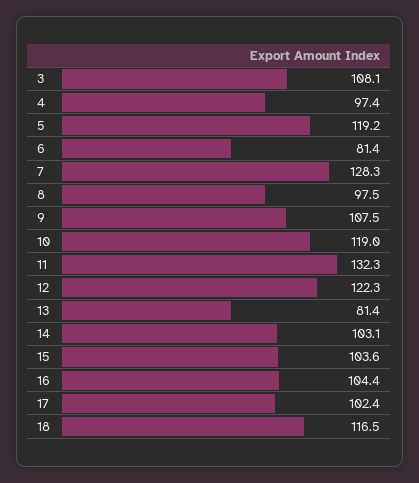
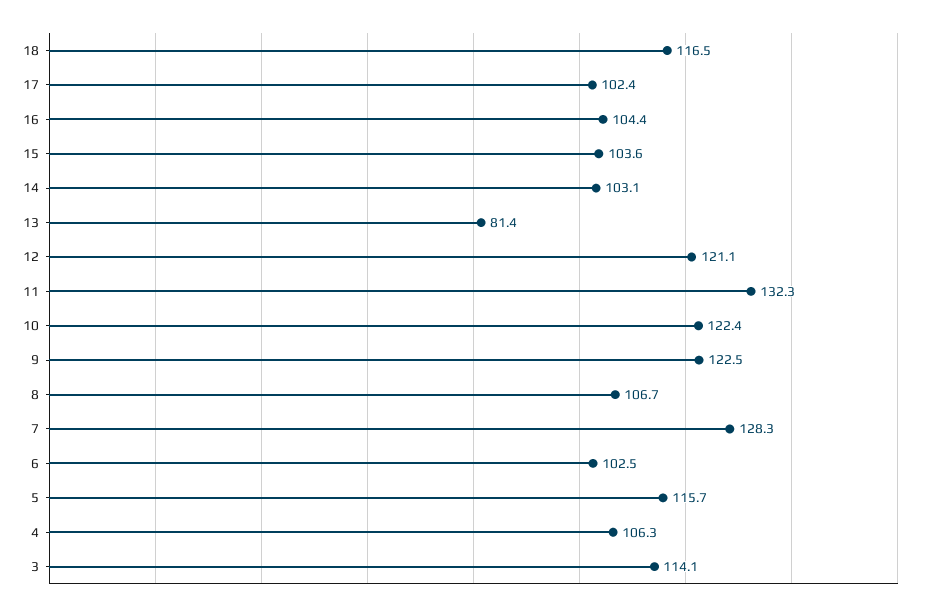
3: 108.1 -> 114.1
4: 97.4 -> 106.3
5: 119.2 -> 115.7
6: 81.4 -> 102.5
8: 97.5 -> 106.7
9: 107.5 -> 122.5
10: 119 -> 122.4
12: 122.3 -> 121.1

